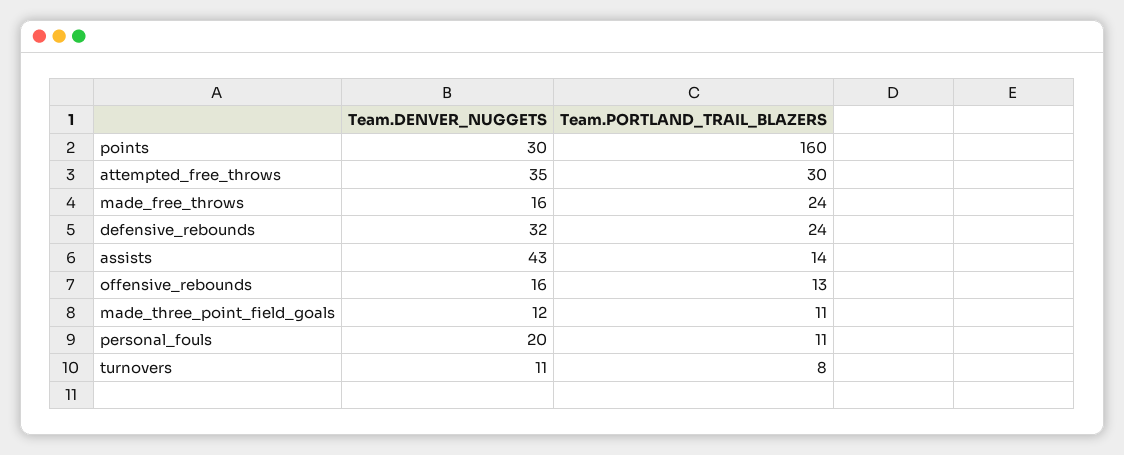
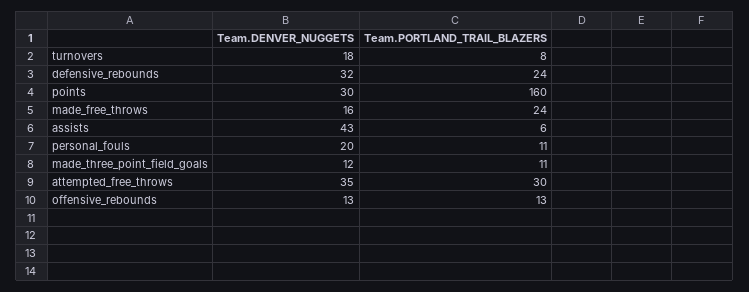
Team.PORTLAND_TRAIL_BLAZERS, assists: 14 -> 6
Team.DENVER_NUGGETS, offensive_rebounds: 16 -> 13
Team.DENVER_NUGGETS, turnovers: 11 -> 18

